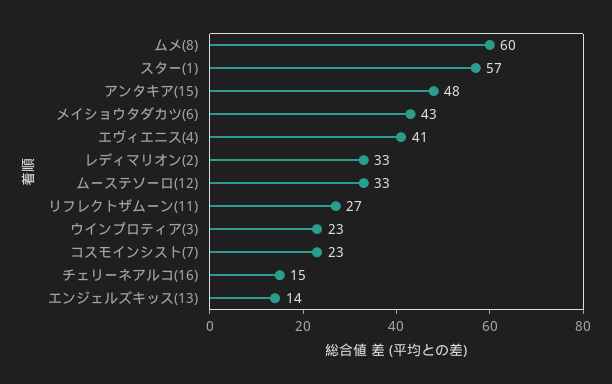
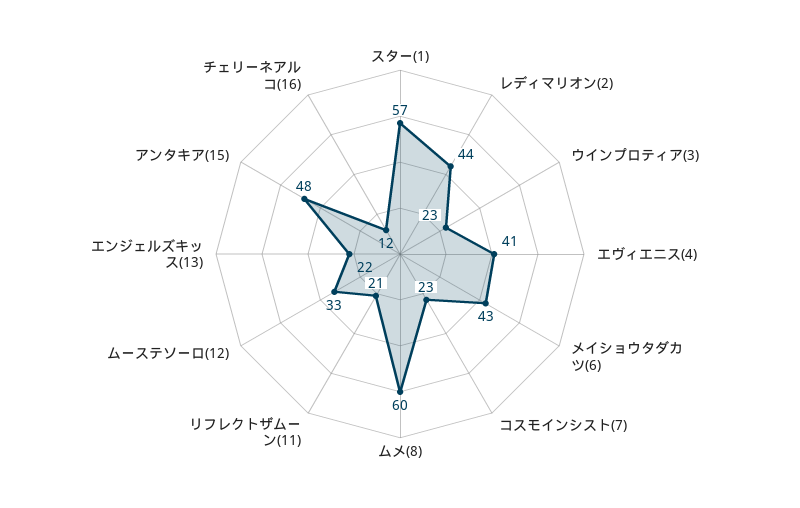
レディマリオン(2): 33 -> 44
リフレクトザムーン(11): 27 -> 21
チェリーネアルコ(16): 15 -> 12
エンジェルズキッス(13): 14 -> 22

